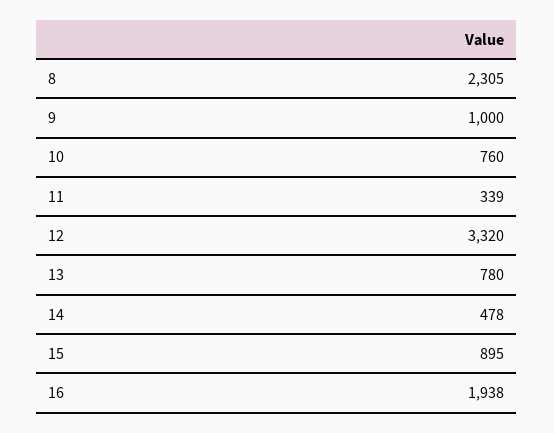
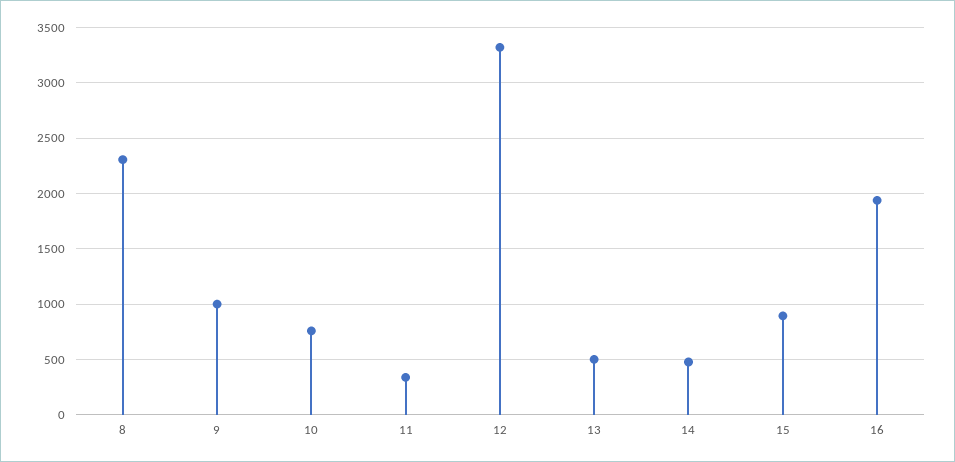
13: 780 -> 500

